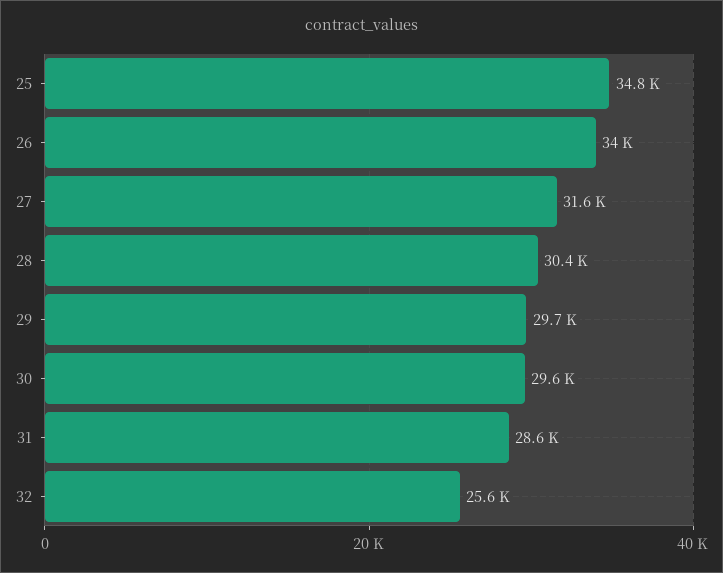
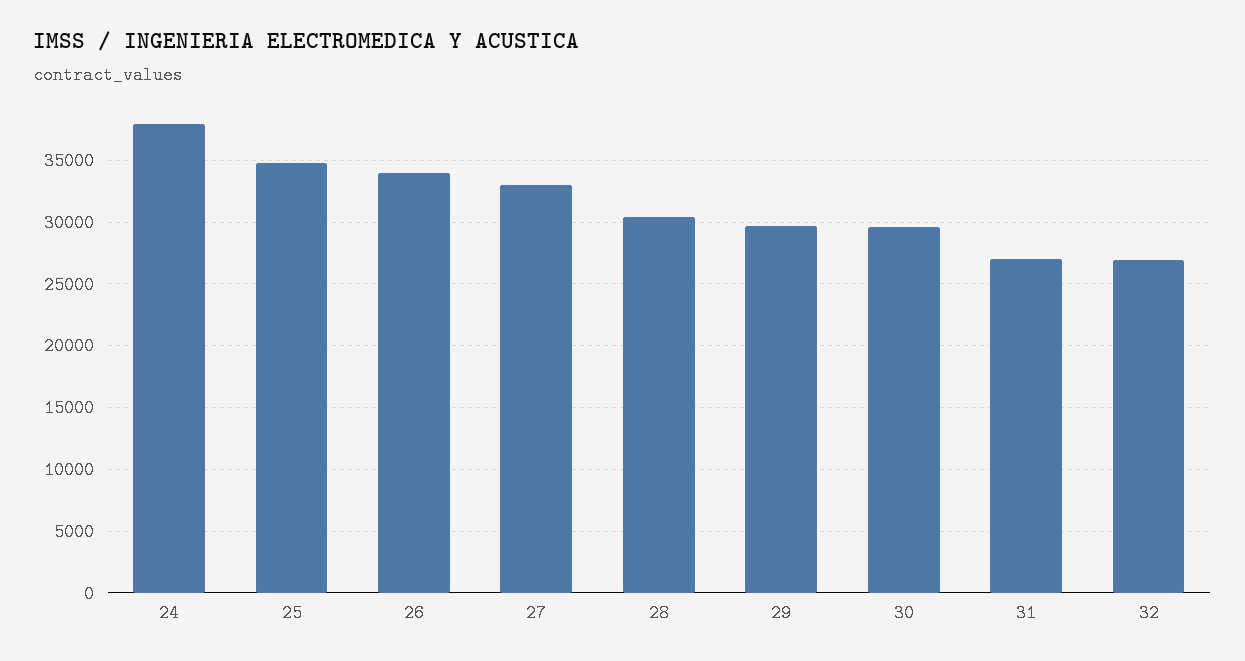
27: 31600 -> 33000
31: 28600 -> 27000
32: 25600 -> 27000
24: none -> 38000

